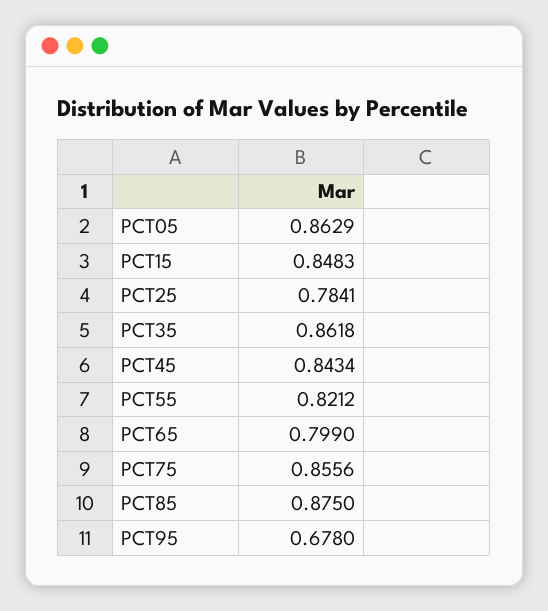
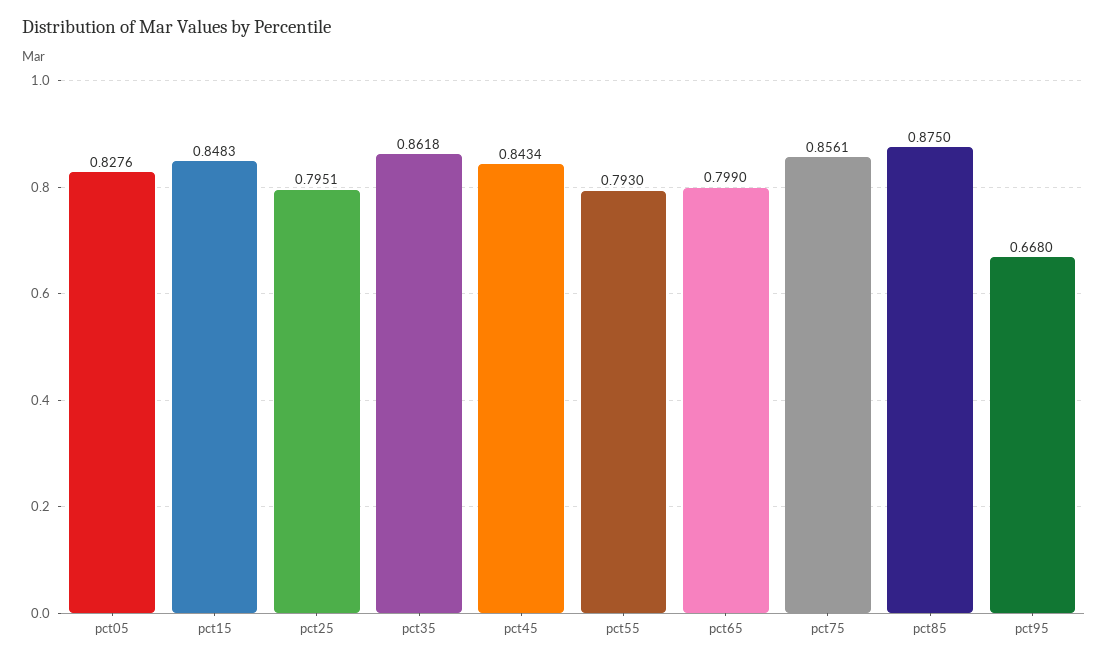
PCT05: 0.8629 -> 0.8276
PCT25: 0.7841 -> 0.7951
PCT55: 0.8212 -> 0.793
PCT75: 0.8556 -> 0.8561
PCT95: 0.678 -> 0.668

